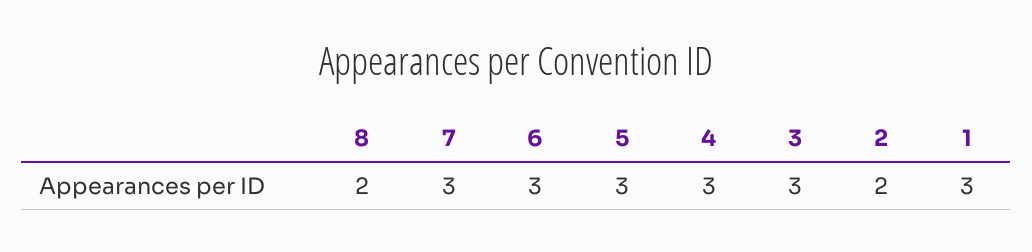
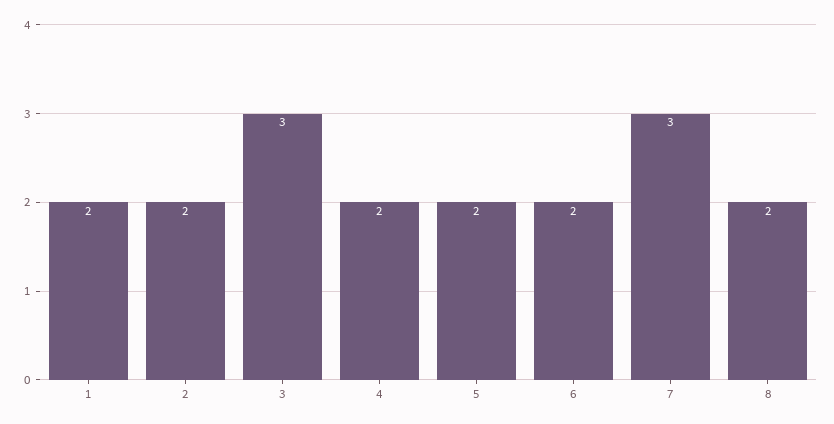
6: 3 -> 2
5: 3 -> 2
4: 3 -> 2
1: 3 -> 2

